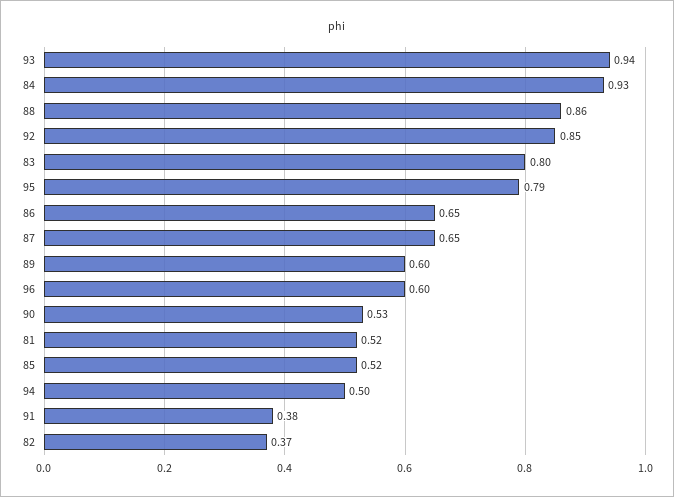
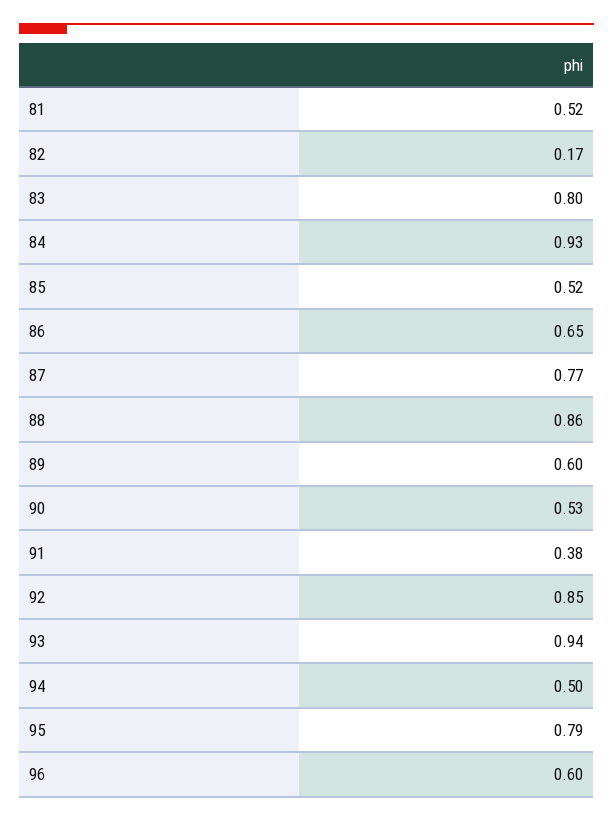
87: 0.65 -> 0.77
82: 0.37 -> 0.17

